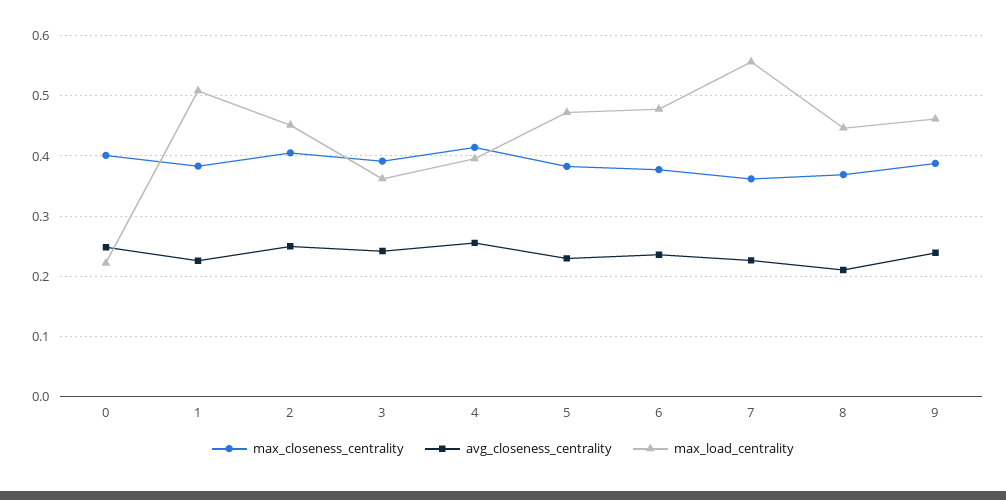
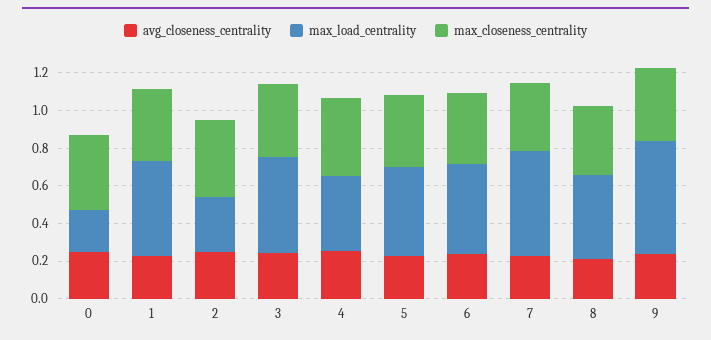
max_load_centrality, 2: 0.45 -> 0.3
max_load_centrality, 3: 0.36 -> 0.5
max_load_centrality, 9: 0.46 -> 0.6

